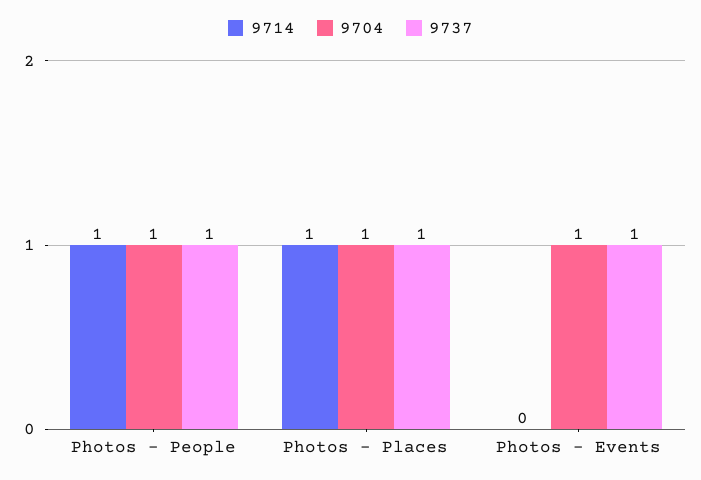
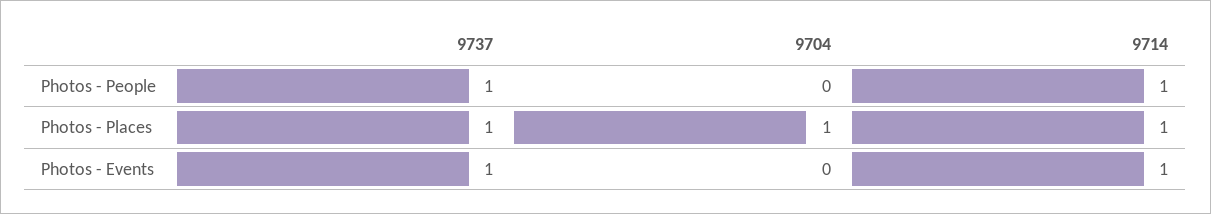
9704, Photos - People: 1 -> 0
9714, Photos - Events: 0 -> 1
9704, Photos - Events: 1 -> 0

